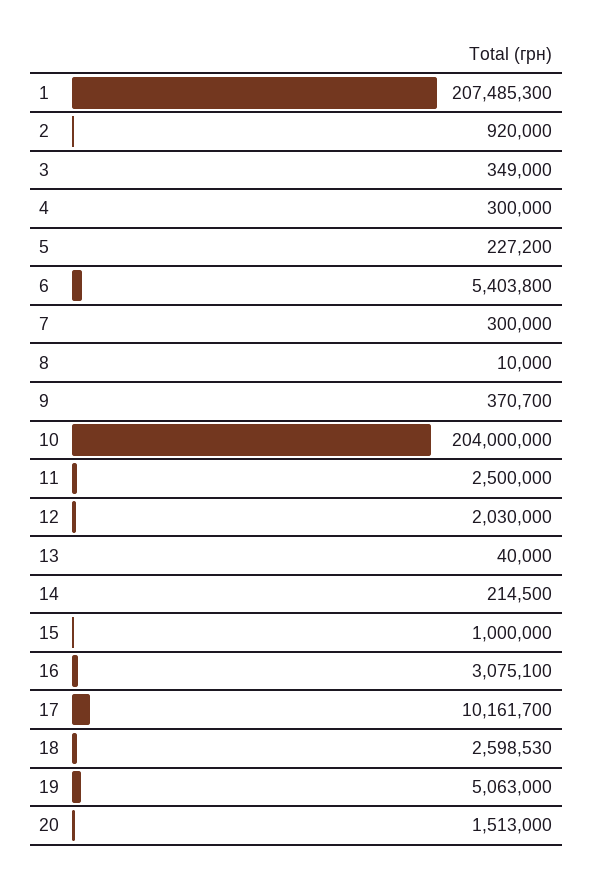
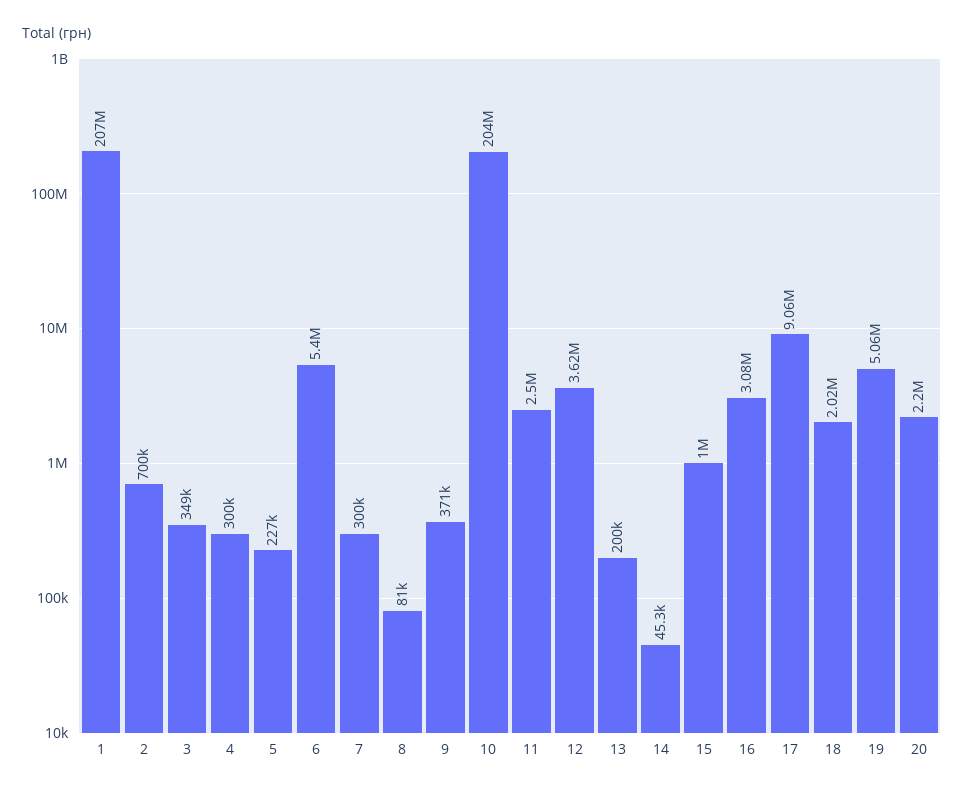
2: 920000 -> 700000
8: 10000 -> 81000
12: 2030000 -> 3620000
13: 40000 -> 200000
14: 214500 -> 45300
17: 10161700 -> 9060000
18: 2598530 -> 2020000
20: 1513000 -> 2200000

